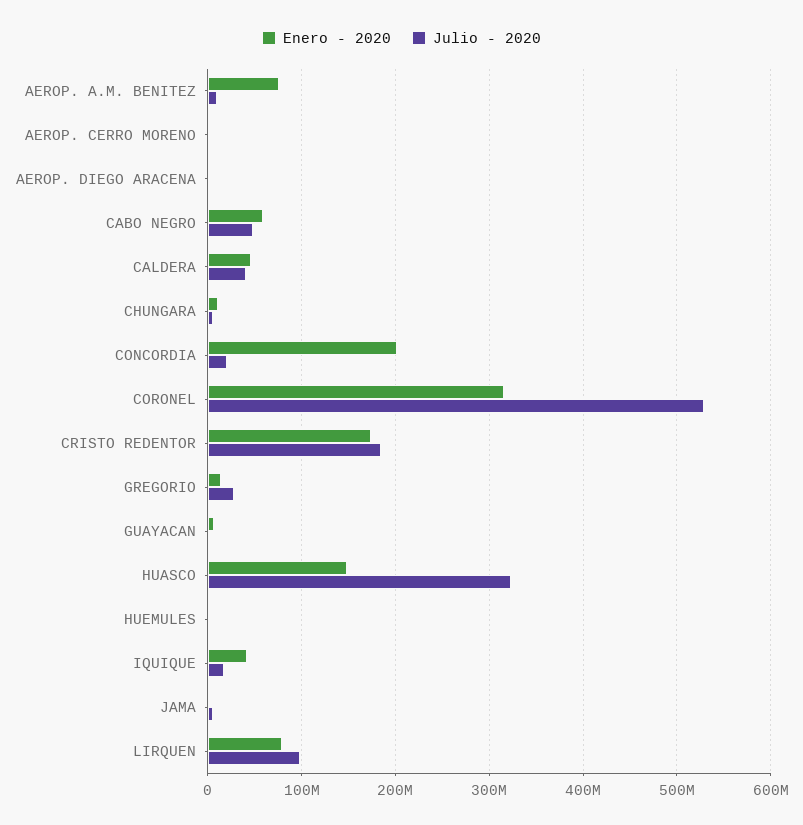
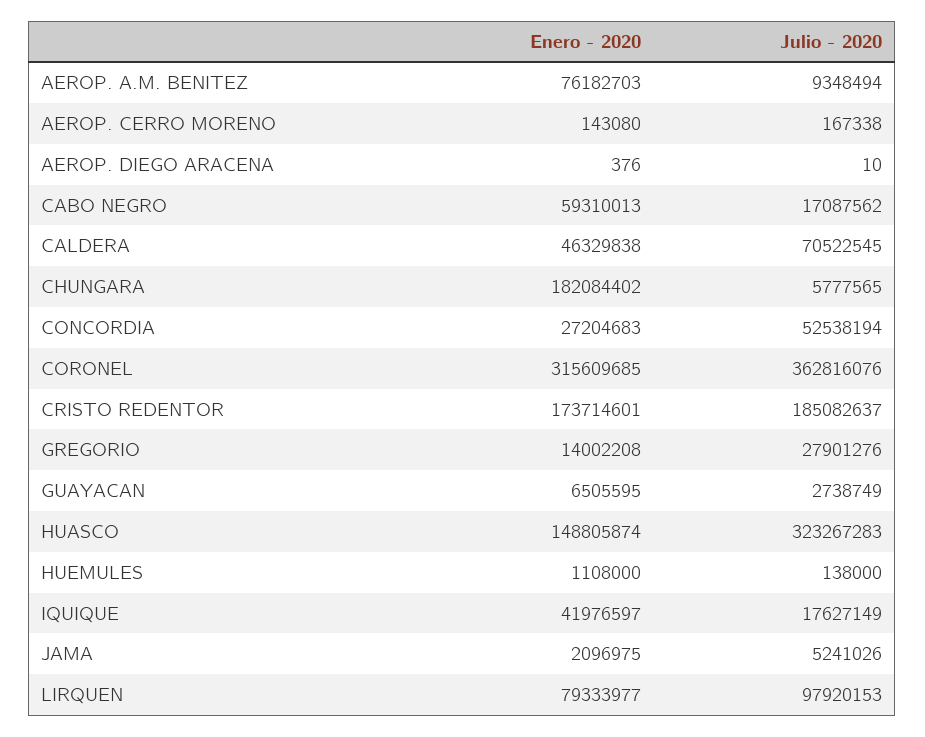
Julio - 2020, CABO NEGRO: 50000000 -> 17087562
Julio - 2020, CALDERA: 40000000 -> 70522545
Enero - 2020, CHUNGARA: 10000000 -> 182084402
Enero - 2020, CONCORDIA: 200000000 -> 27204683
Julio - 2020, CONCORDIA: 20000000 -> 52538194
Julio - 2020, CORONEL: 530000000 -> 362816076

